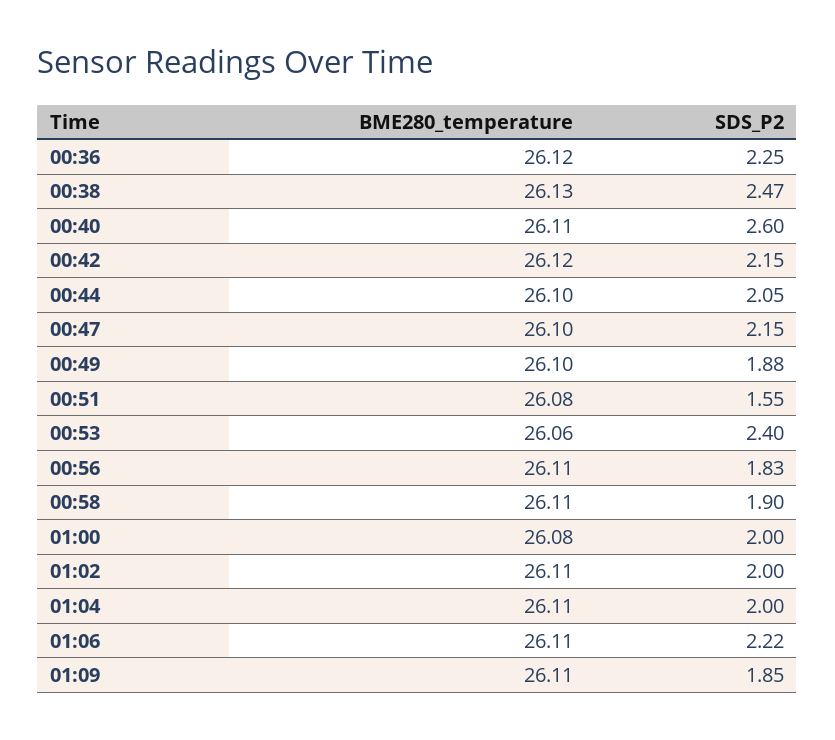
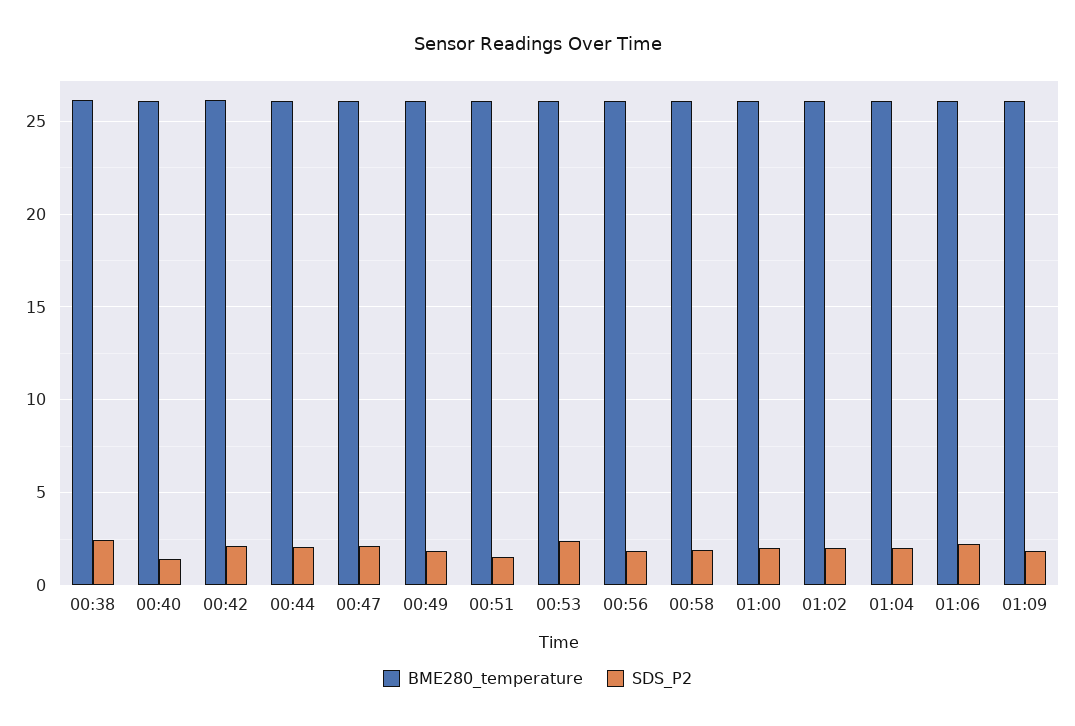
BME280_temperature, 00:36: 26.12 -> none
SDS_P2, 00:36: 2.25 -> none
SDS_P2, 00:40: 2.6 -> 1.5

